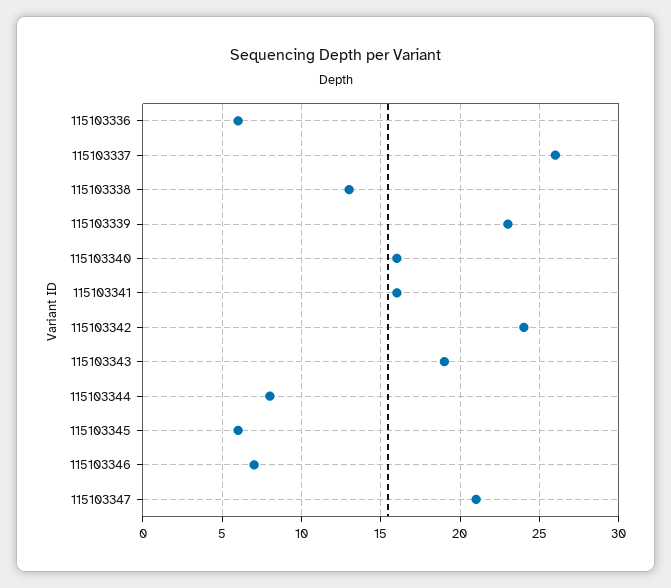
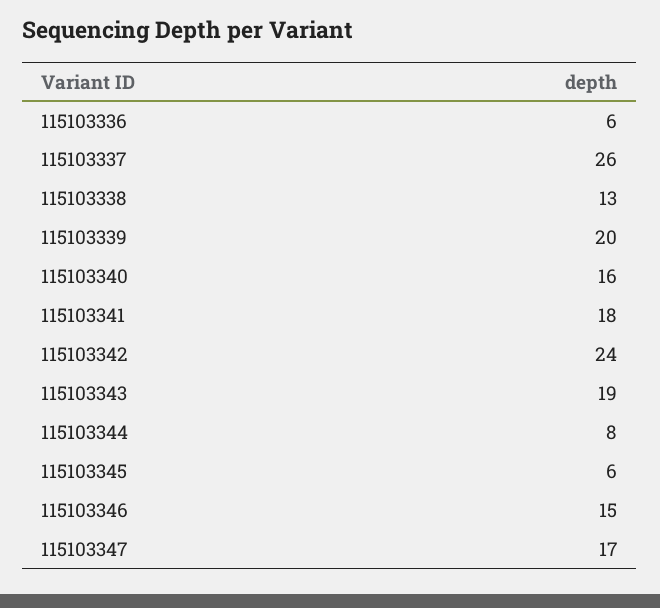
115103339: 23 -> 20
115103341: 16 -> 18
115103346: 7 -> 15
115103347: 21 -> 17

